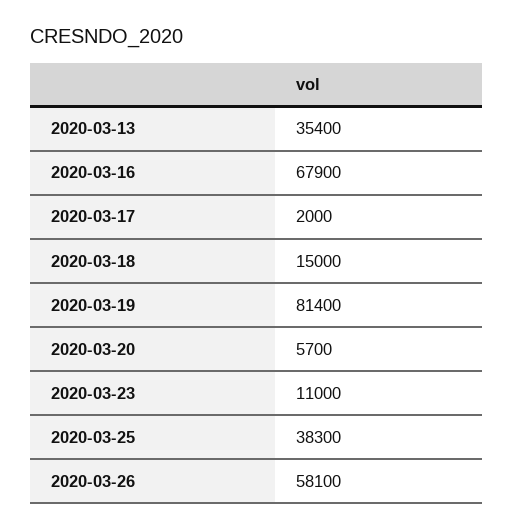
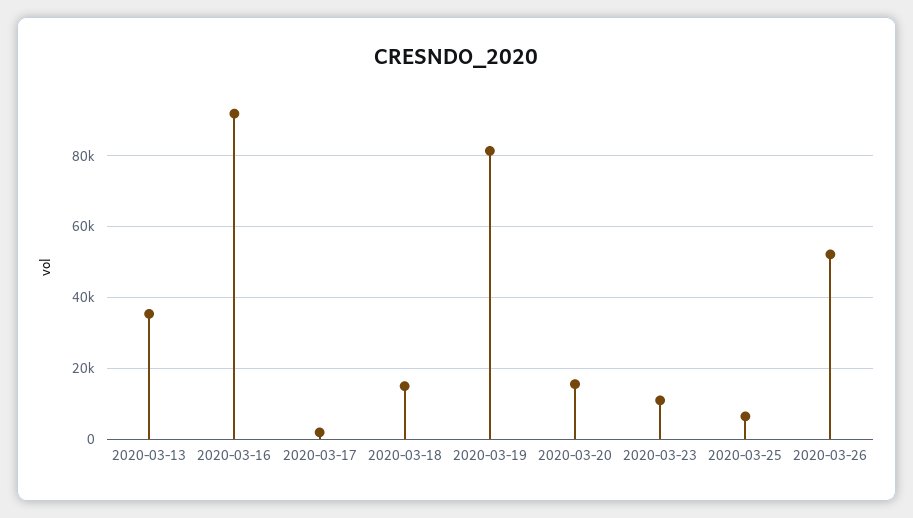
2020-03-16: 67900 -> 92000
2020-03-20: 5700 -> 16000
2020-03-25: 38300 -> 6000
2020-03-26: 58100 -> 52000

